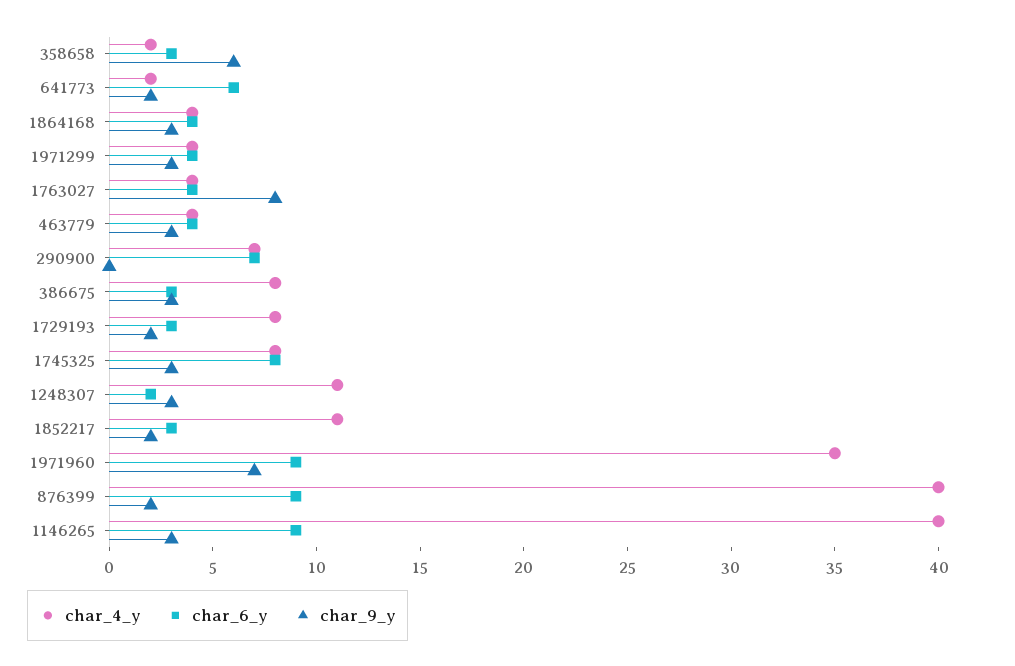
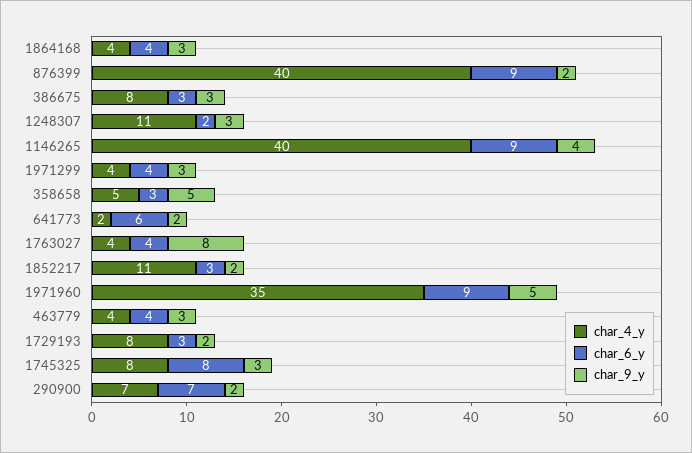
char_4_y, 358658: 2 -> 5
char_9_y, 358658: 6 -> 5
char_9_y, 290900: 0 -> 2
char_9_y, 1971960: 7 -> 5
char_9_y, 1146265: 3 -> 4

